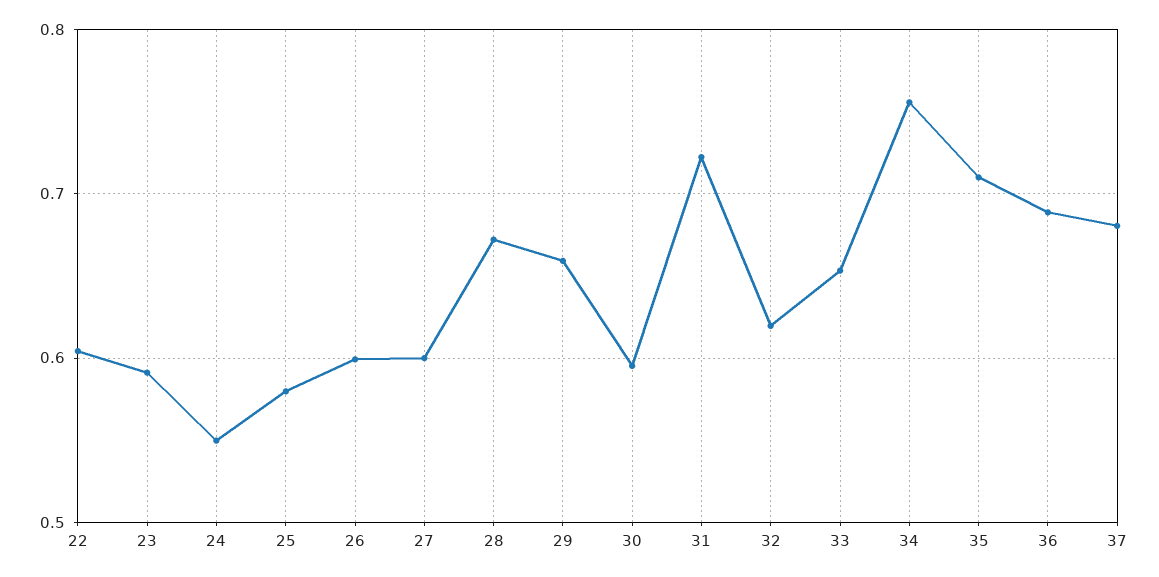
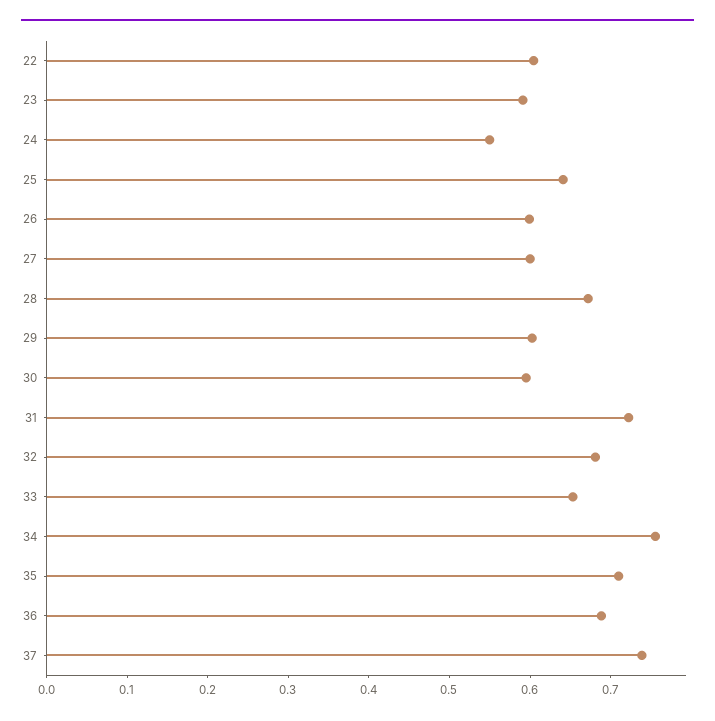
25: 0.58 -> 0.64
29: 0.66 -> 0.6
32: 0.62 -> 0.68
37: 0.68 -> 0.74

